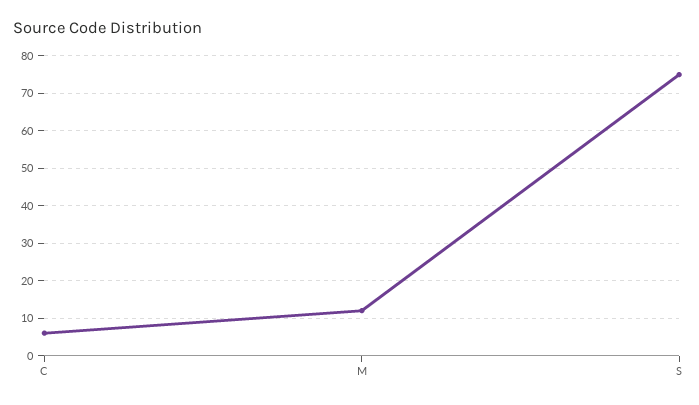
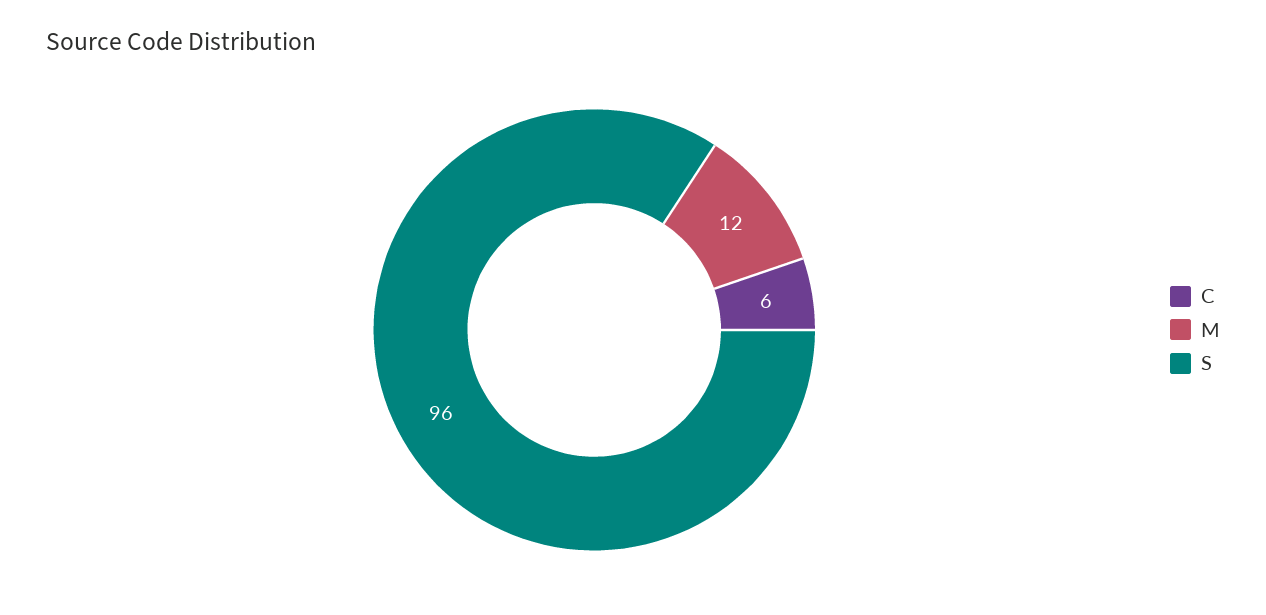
S: 75 -> 96

